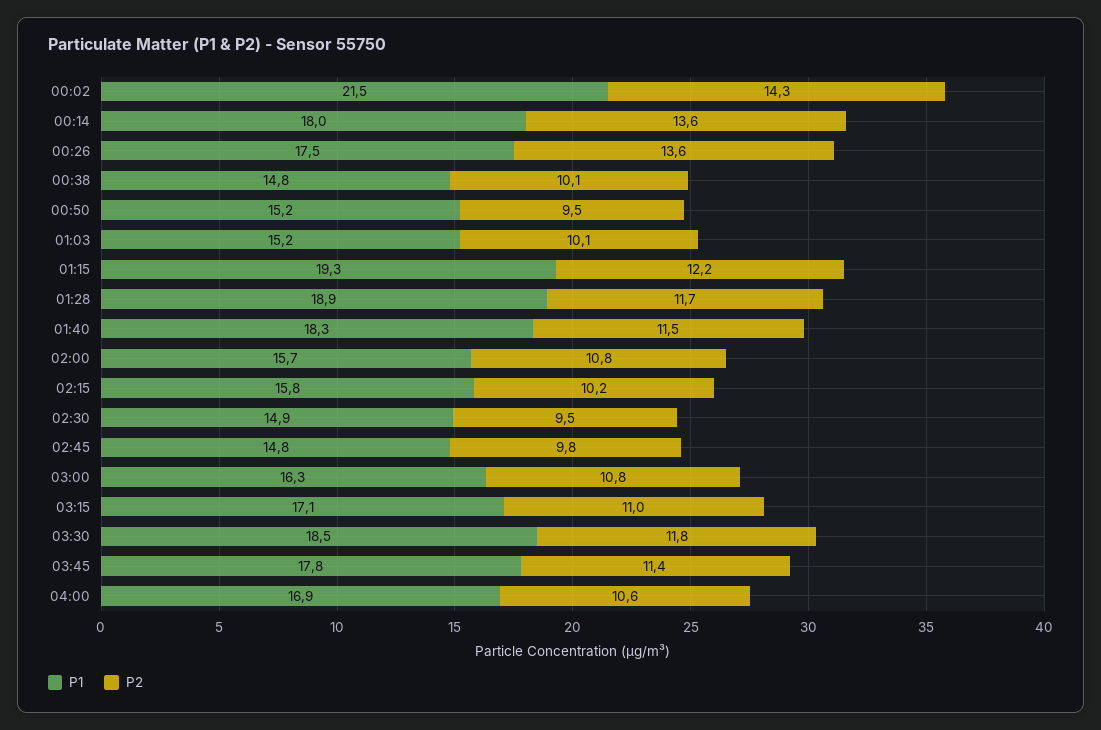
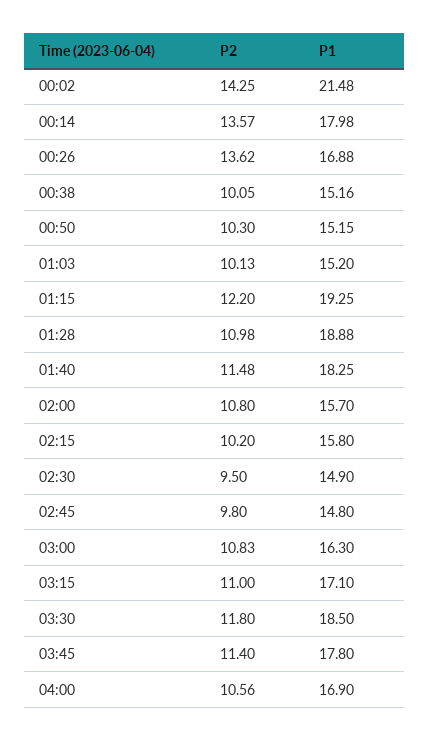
P1, 00:26: 17.5 -> 16.88
P1, 00:38: 14.8 -> 15.16
P2, 00:50: 9.5 -> 10.3
P2, 01:28: 11.7 -> 10.98

